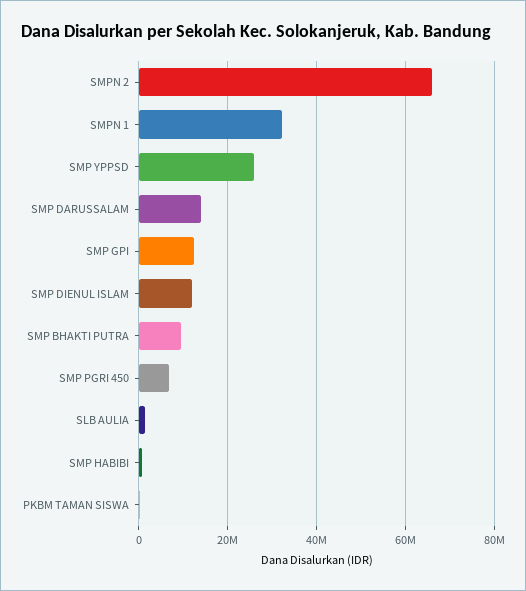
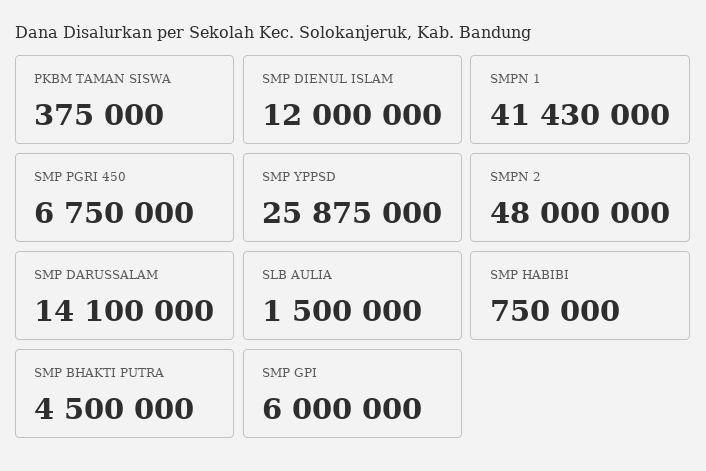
SMPN 2: 66000000 -> 48000000
SMPN 1: 32000000 -> 41430000
SMP GPI: 12000000 -> 6000000
SMP BHAKTI PUTRA: 10000000 -> 4500000

